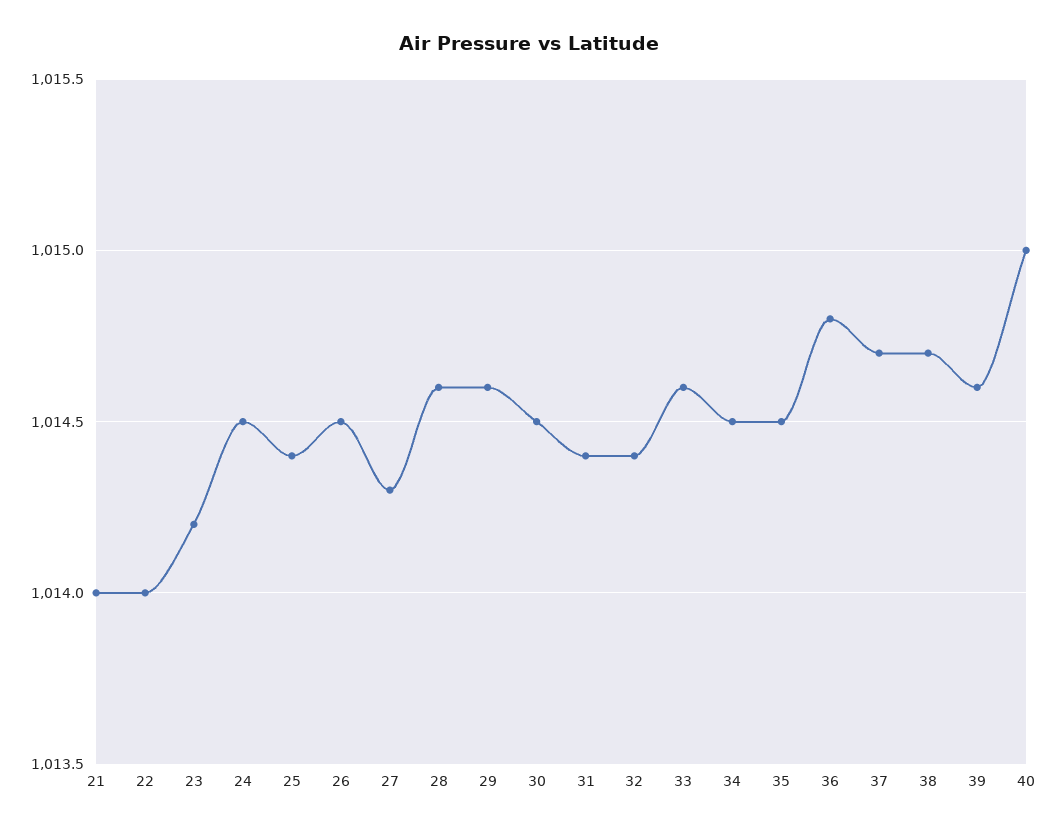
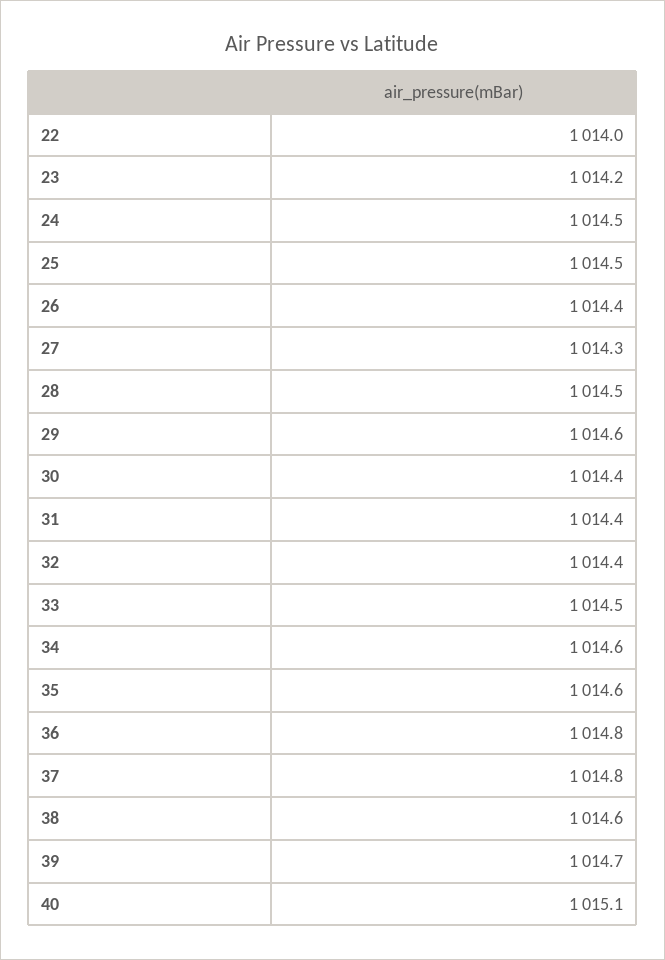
21: 1014 -> none
25: 1014.4 -> 1014.5
26: 1014.5 -> 1014.4
28: 1014.6 -> 1014.5
30: 1014.5 -> 1014.4
33: 1014.6 -> 1014.5
34: 1014.5 -> 1014.6
35: 1014.5 -> 1014.6
37: 1014.7 -> 1014.8
38: 1014.7 -> 1014.6
39: 1014.6 -> 1014.7
40: 1015 -> 1015.1

